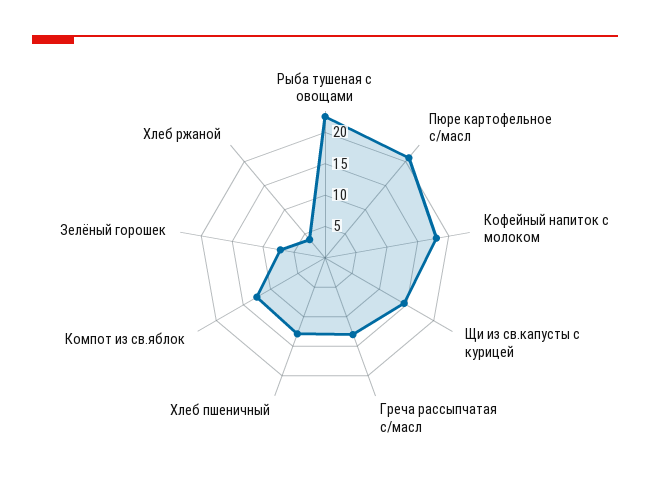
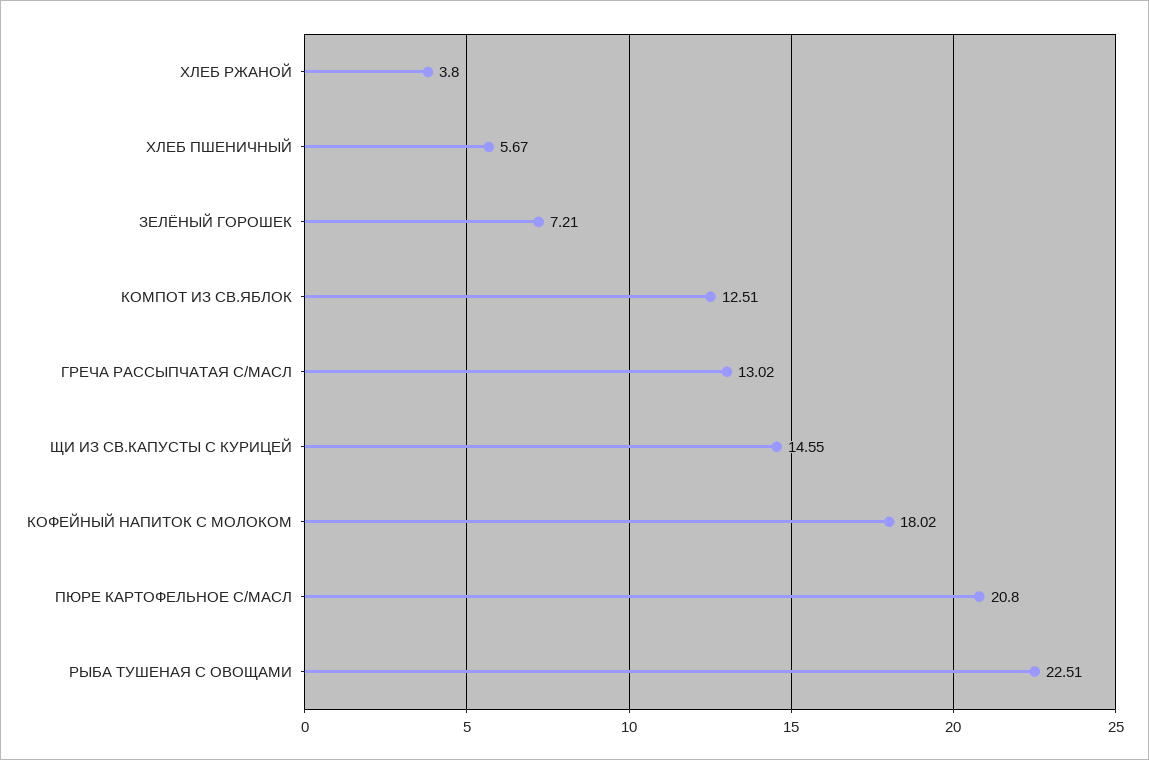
Хлеб пшеничный: 12.5 -> 5.67

